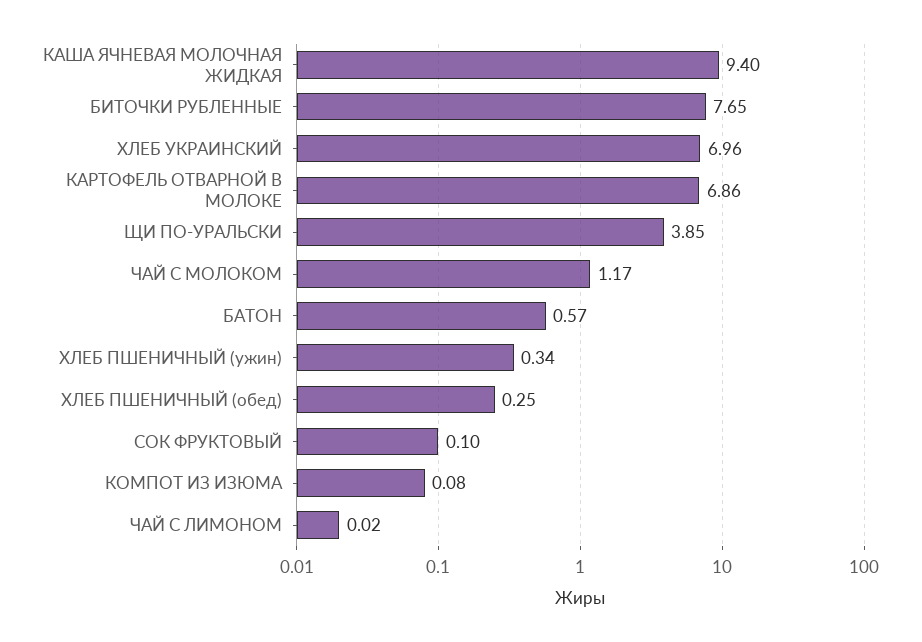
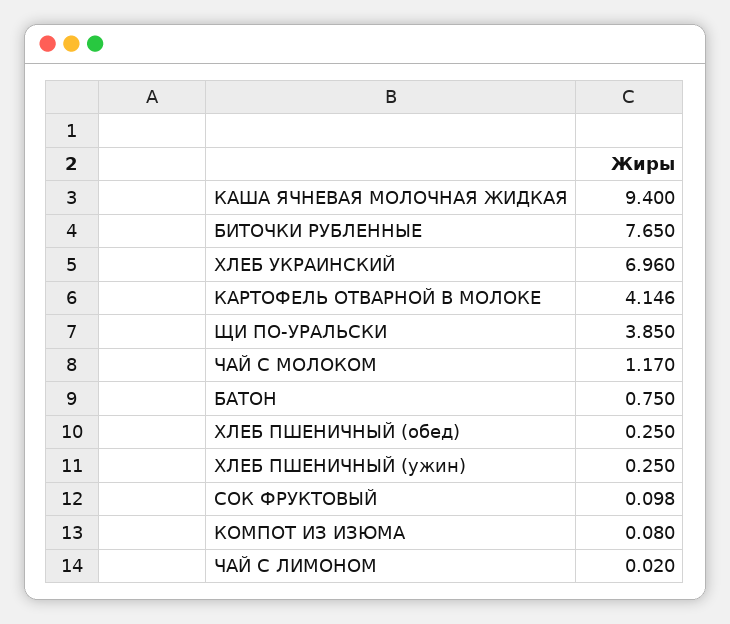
КАРТОФЕЛЬ ОТВАРНОЙ В МОЛОКЕ: 6.86 -> 4.146
БАТОН: 0.57 -> 0.75
ХЛЕБ ПШЕНИЧНЫЙ (ужин): 0.34 -> 0.25

